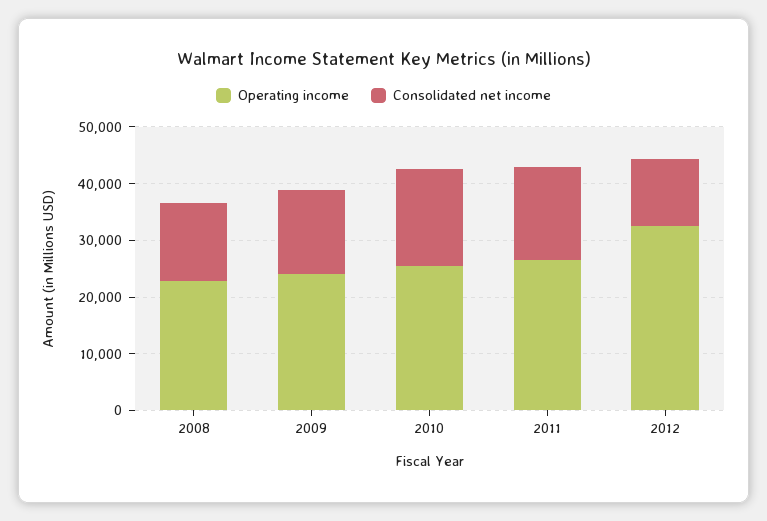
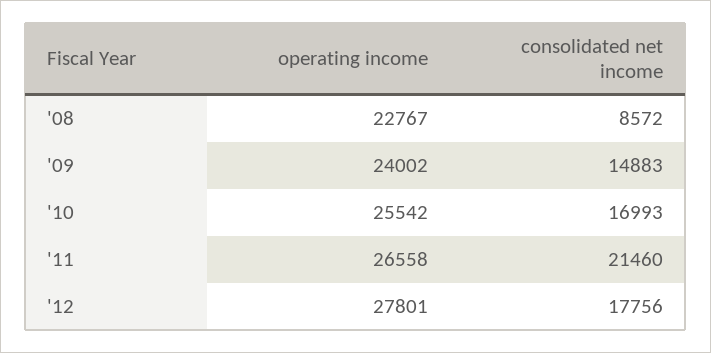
Consolidated net income, 2008: 14000 -> 8572
Consolidated net income, 2011: 16000 -> 21460
Operating income, 2012: 32000 -> 27801
Consolidated net income, 2012: 12000 -> 17756

